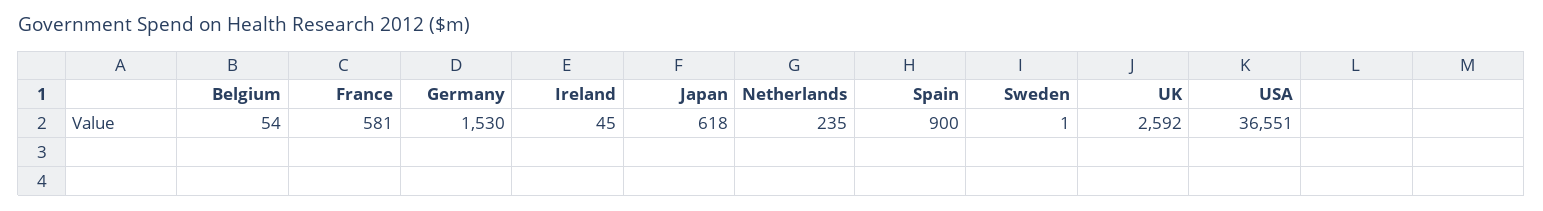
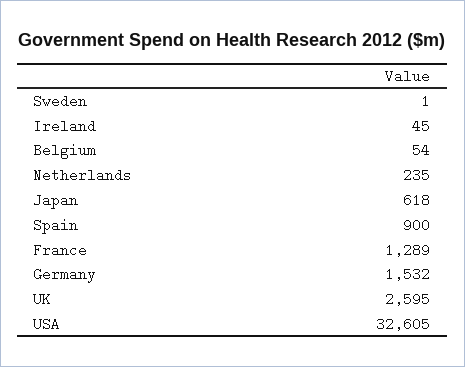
France: 581 -> 1289
Germany: 1530 -> 1532
UK: 2592 -> 2595
USA: 36551 -> 32605

